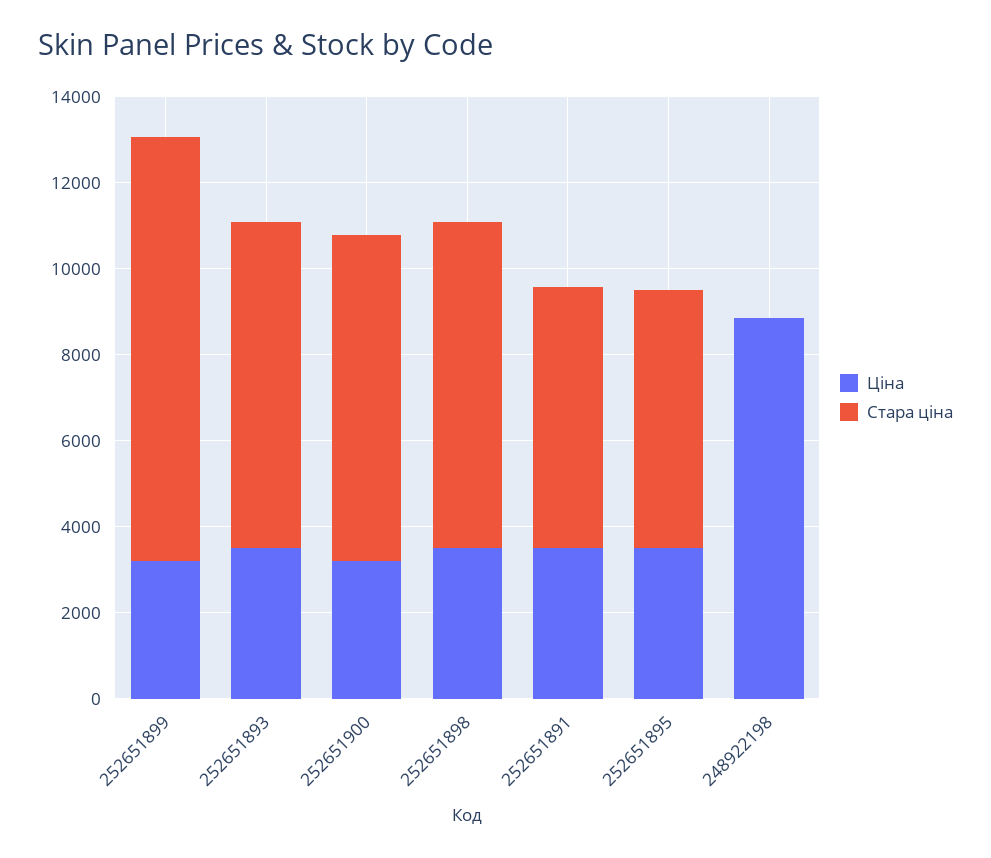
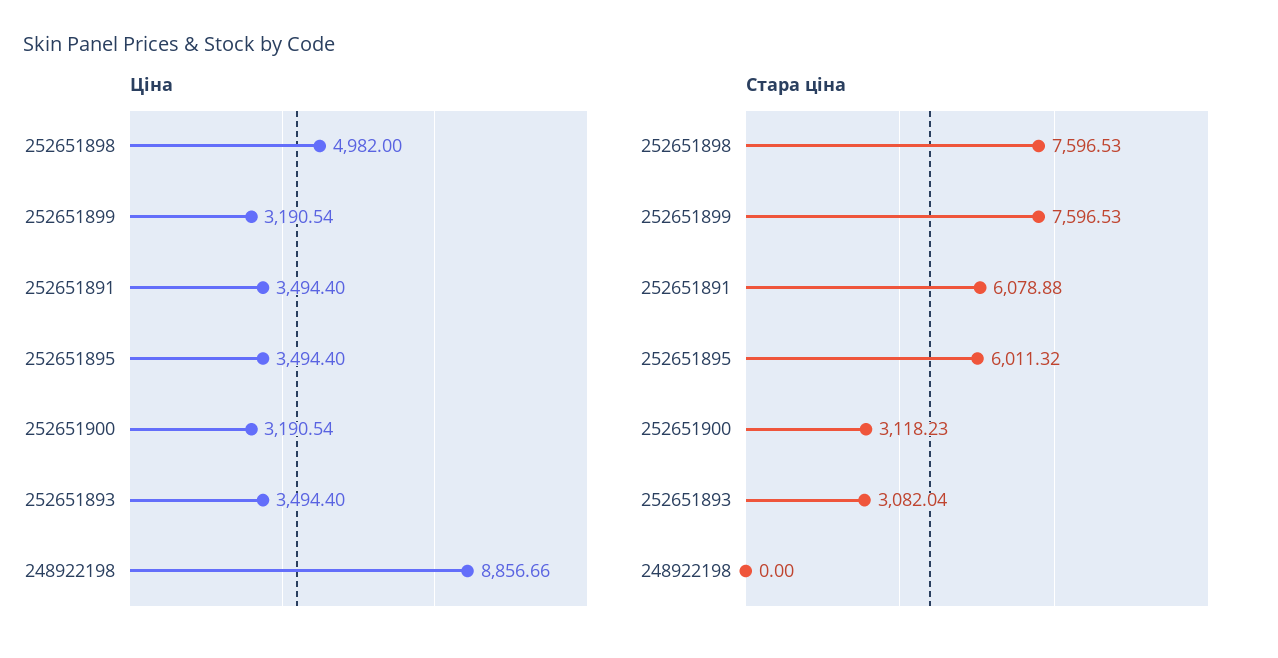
Стара ціна, 252651899: 10000 -> 7596.53
Стара ціна, 252651893: 7500 -> 3082.04
Стара ціна, 252651900: 7500 -> 3118.23
Ціна, 252651898: 3500 -> 4982

